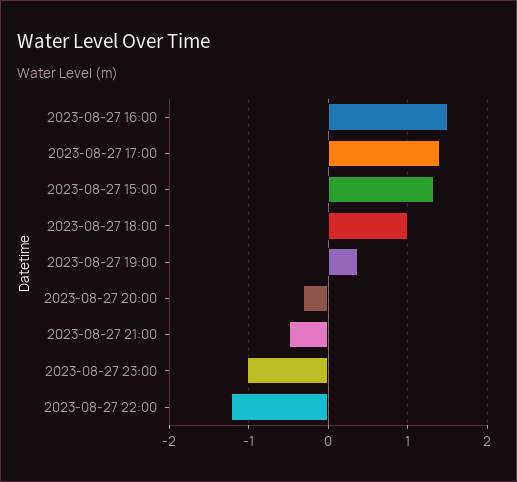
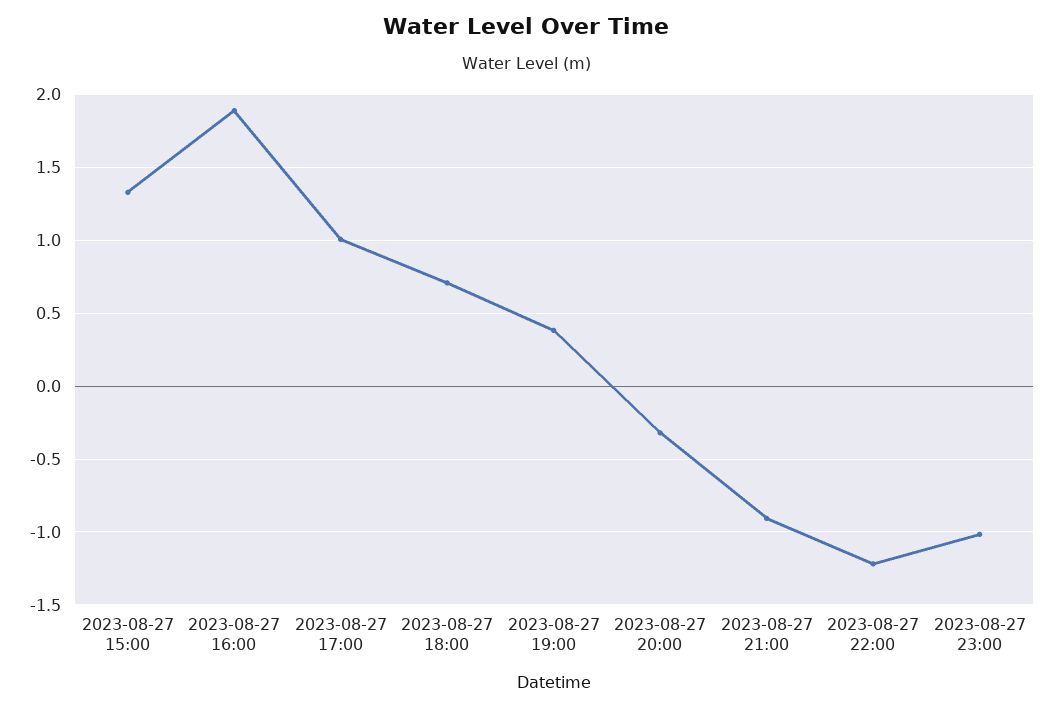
2023-08-27 16:00: 1.5 -> 1.9
2023-08-27 17:00: 1.4 -> 1
2023-08-27 18:00: 1 -> 0.7
2023-08-27 21:00: -0.5 -> -0.9

